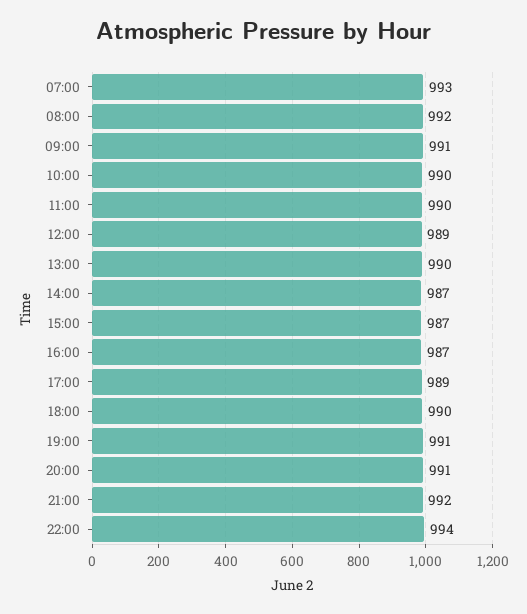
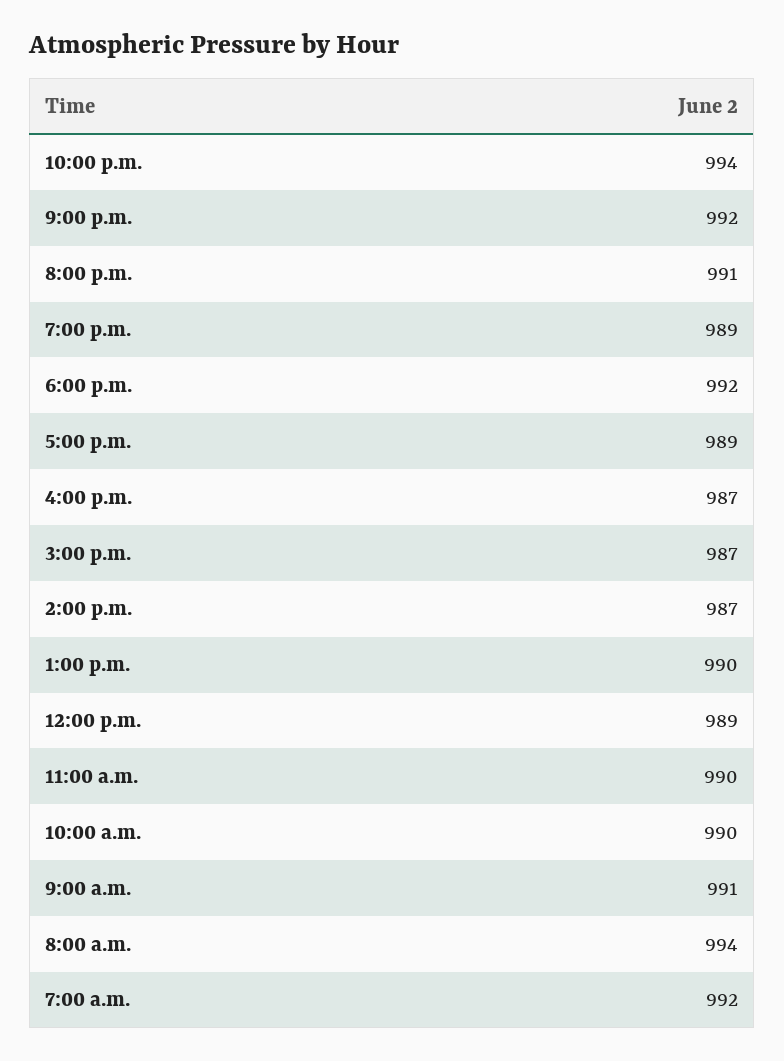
07:00: 993 -> 992
08:00: 992 -> 994
18:00: 990 -> 992
19:00: 991 -> 989

